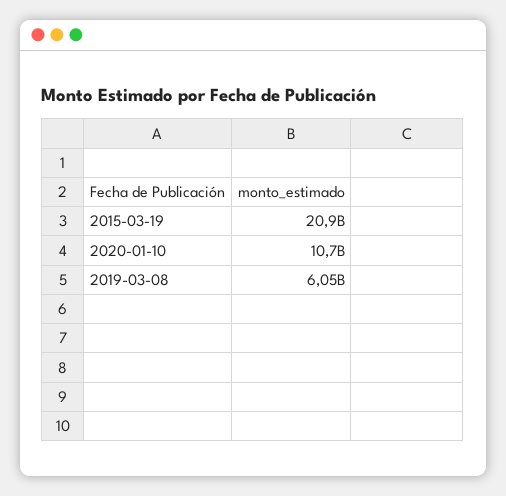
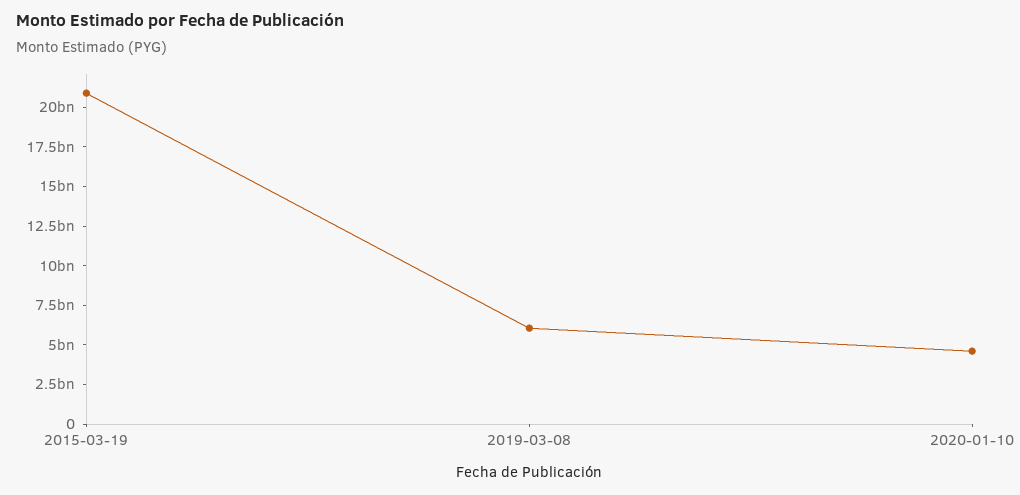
2020-01-10: 10700000000 -> 5000000000

